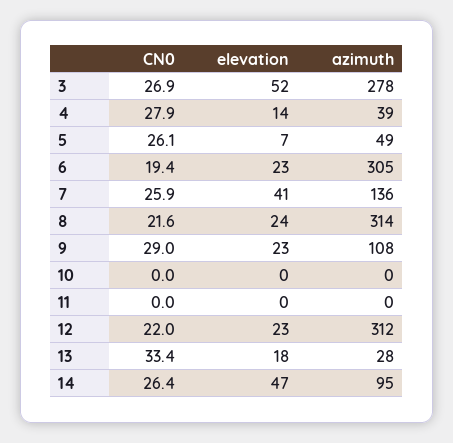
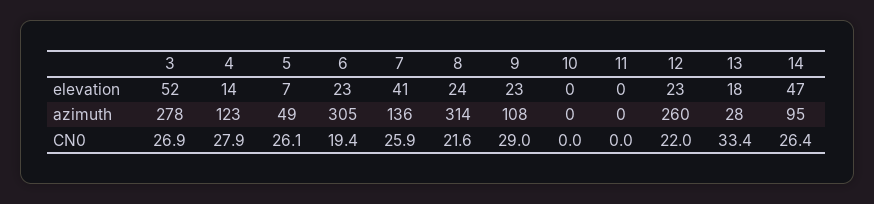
azimuth, 4: 39 -> 123
azimuth, 12: 312 -> 260

